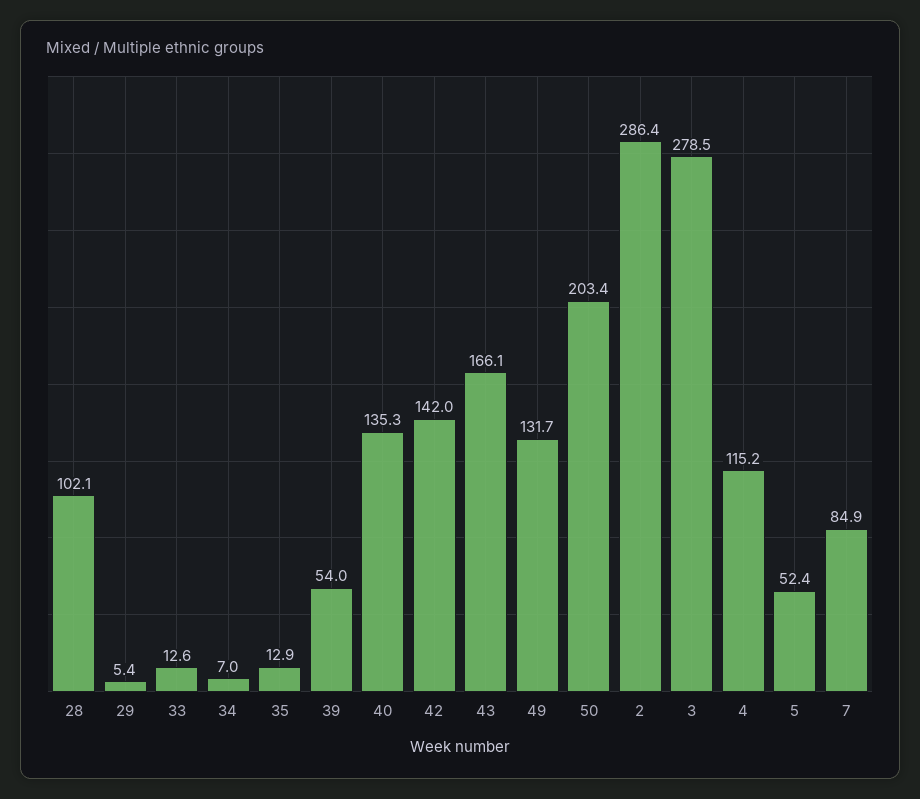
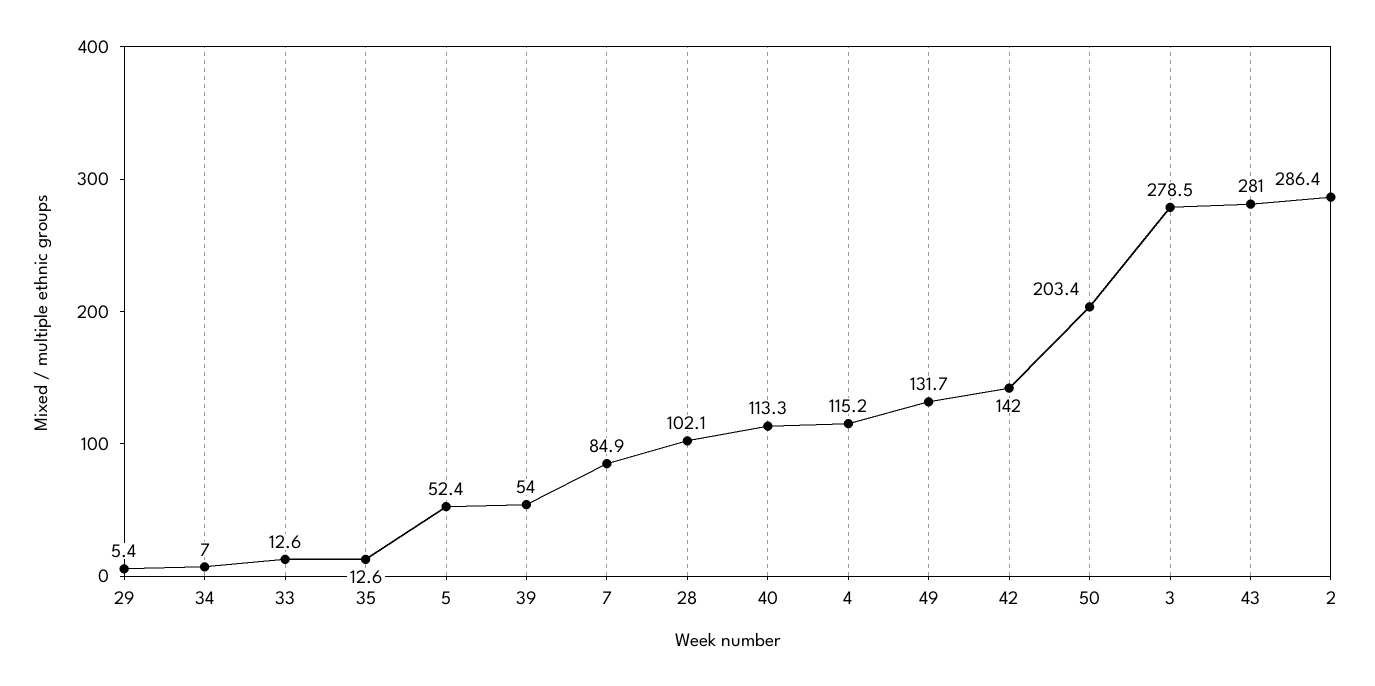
35: 12.9 -> 12.6
40: 135.3 -> 113.3
43: 166.1 -> 281

